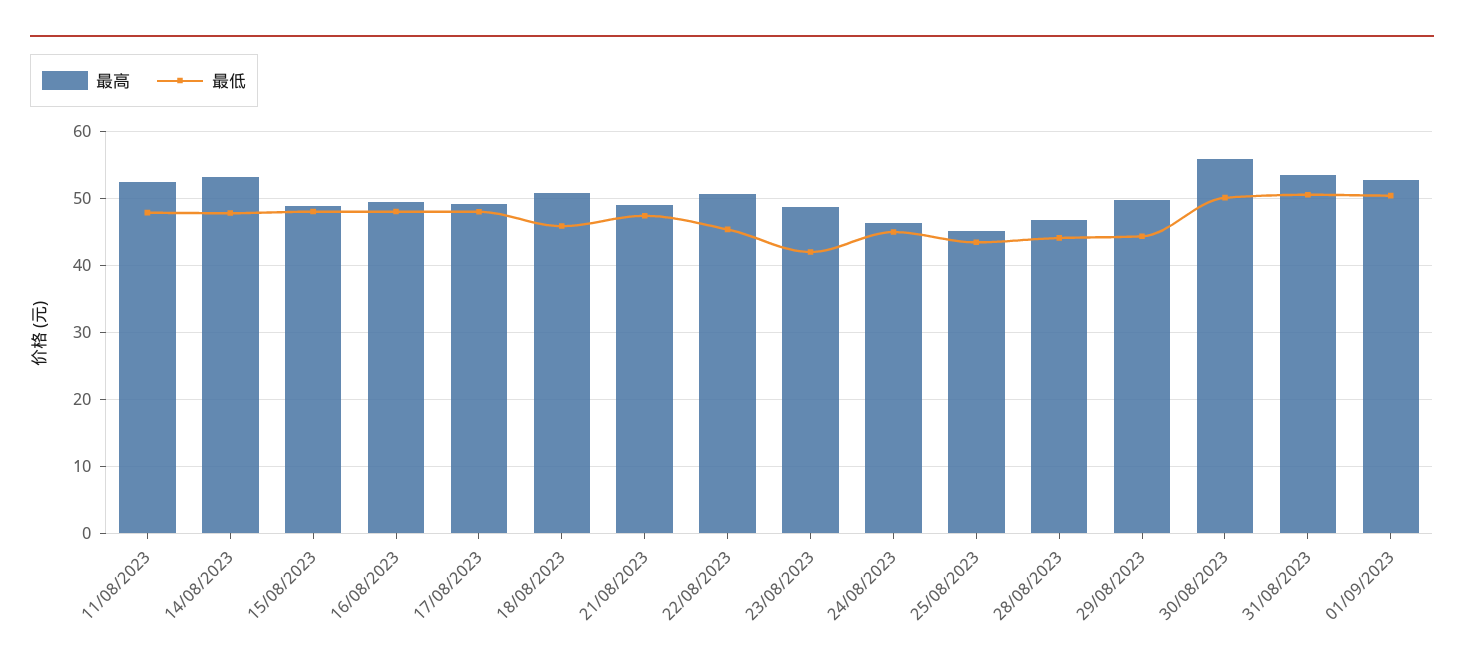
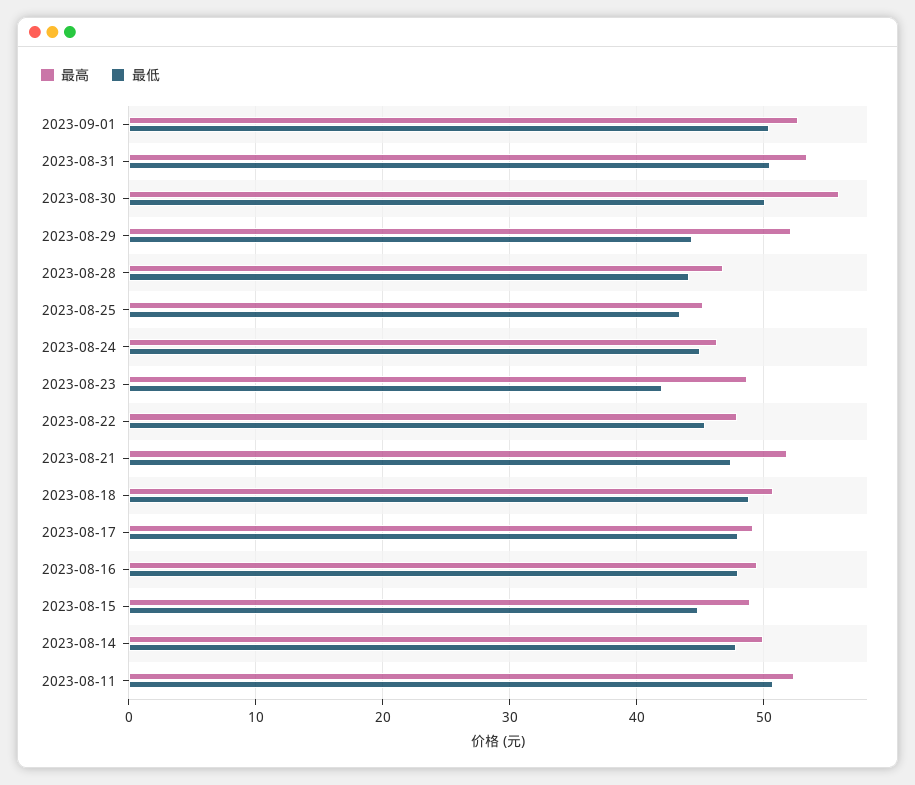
最低, 11/08/2023: 48 -> 51
最高, 14/08/2023: 53 -> 50
最低, 15/08/2023: 48 -> 45
最低, 18/08/2023: 46 -> 49
最高, 21/08/2023: 49 -> 52
最高, 22/08/2023: 51 -> 48
最高, 29/08/2023: 50 -> 52

